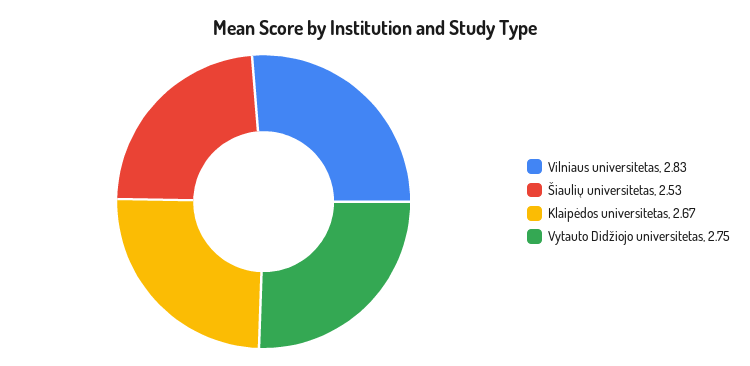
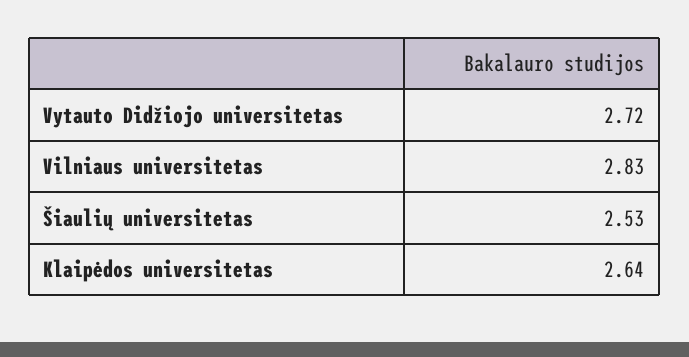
Klaipėdos universitetas: 2.67 -> 2.64
Vytauto Didžiojo universitetas: 2.75 -> 2.72

